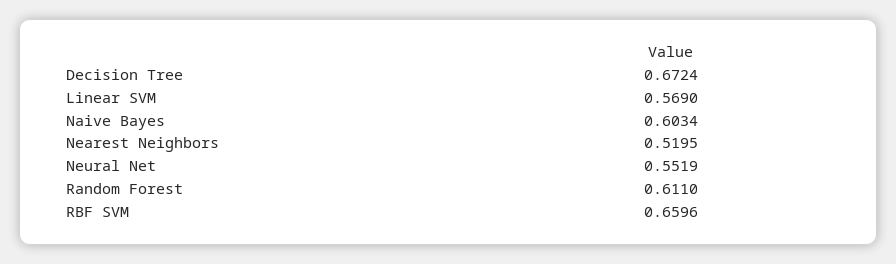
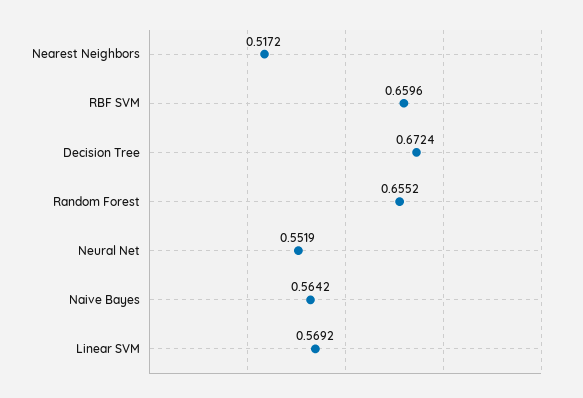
Linear SVM: 0.569 -> 0.5692
Naive Bayes: 0.6034 -> 0.5642
Nearest Neighbors: 0.5195 -> 0.5172
Random Forest: 0.611 -> 0.6552

